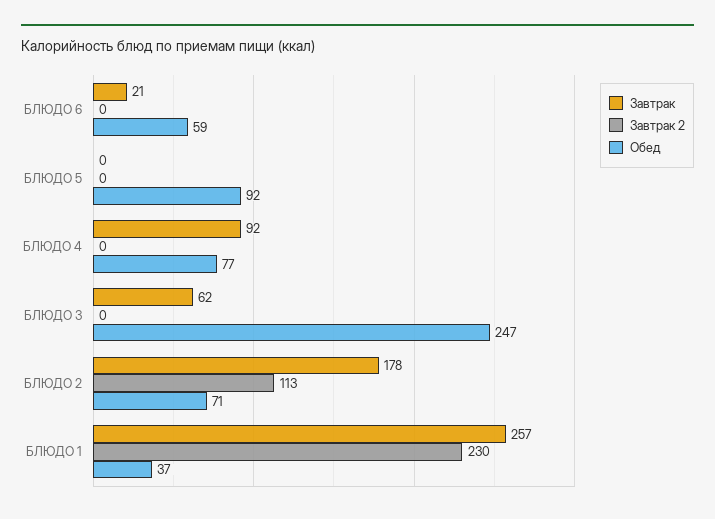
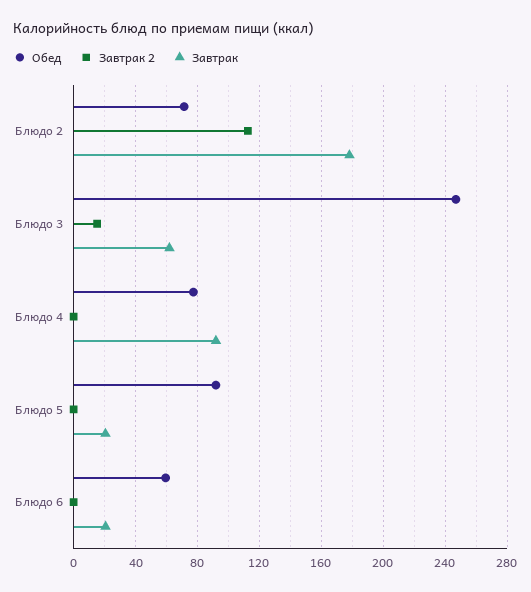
Завтрак, БЛЮДО 5: 0 -> 20
Завтрак 2, БЛЮДО 3: 0 -> 15
Завтрак, БЛЮДО 1: 257 -> none
Завтрак 2, БЛЮДО 1: 230 -> none
Обед, БЛЮДО 1: 37 -> none

